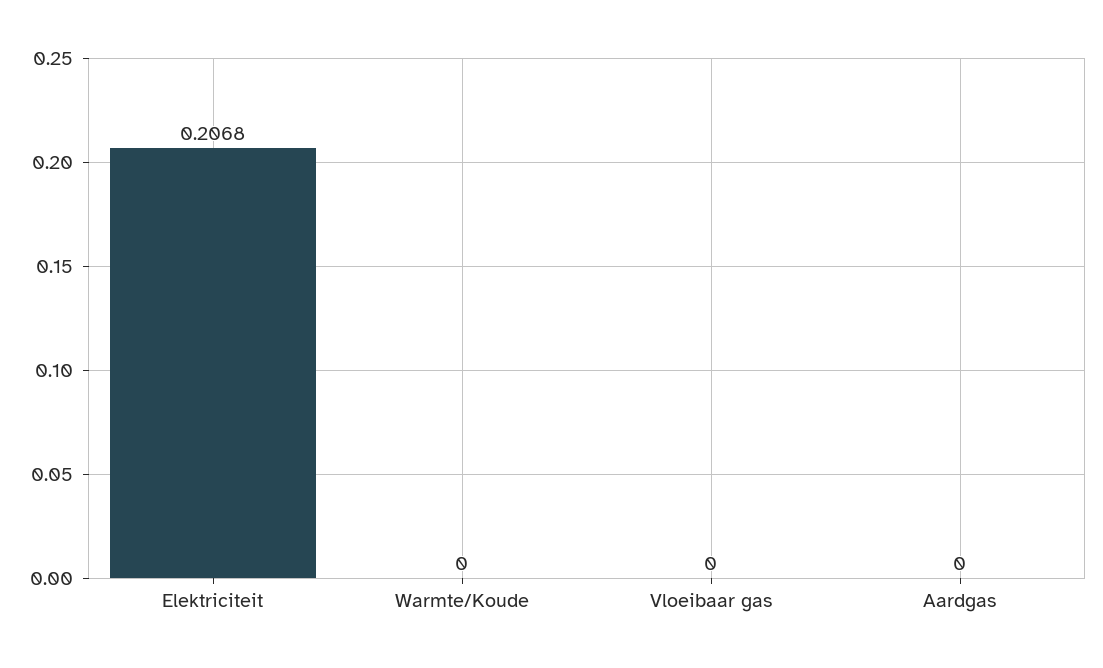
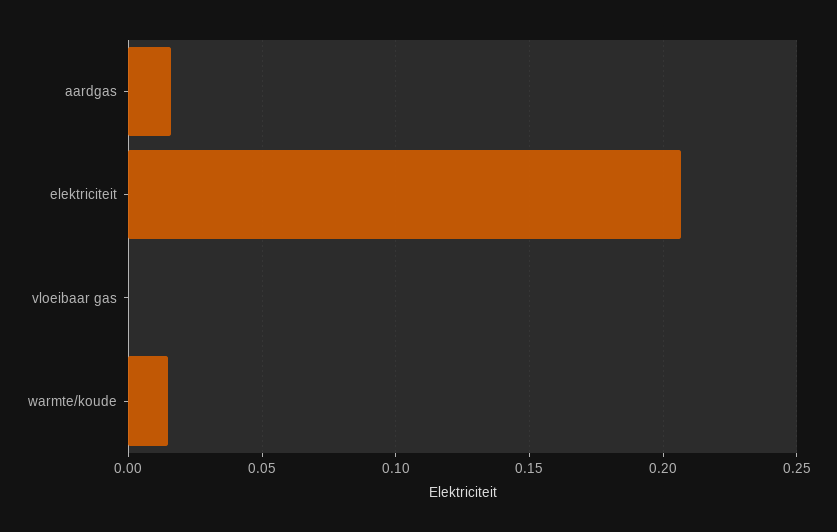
Warmte/Koude: 0 -> 0.015
Aardgas: 0 -> 0.015

